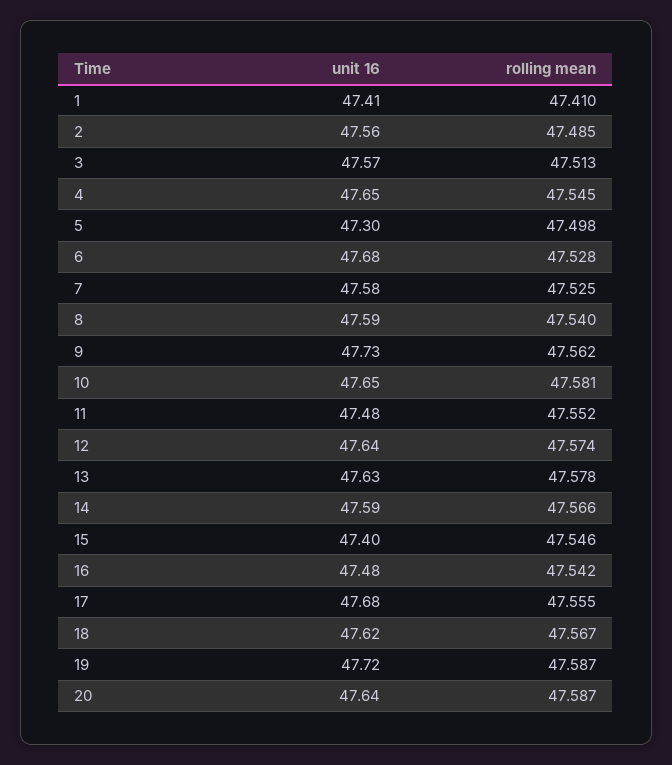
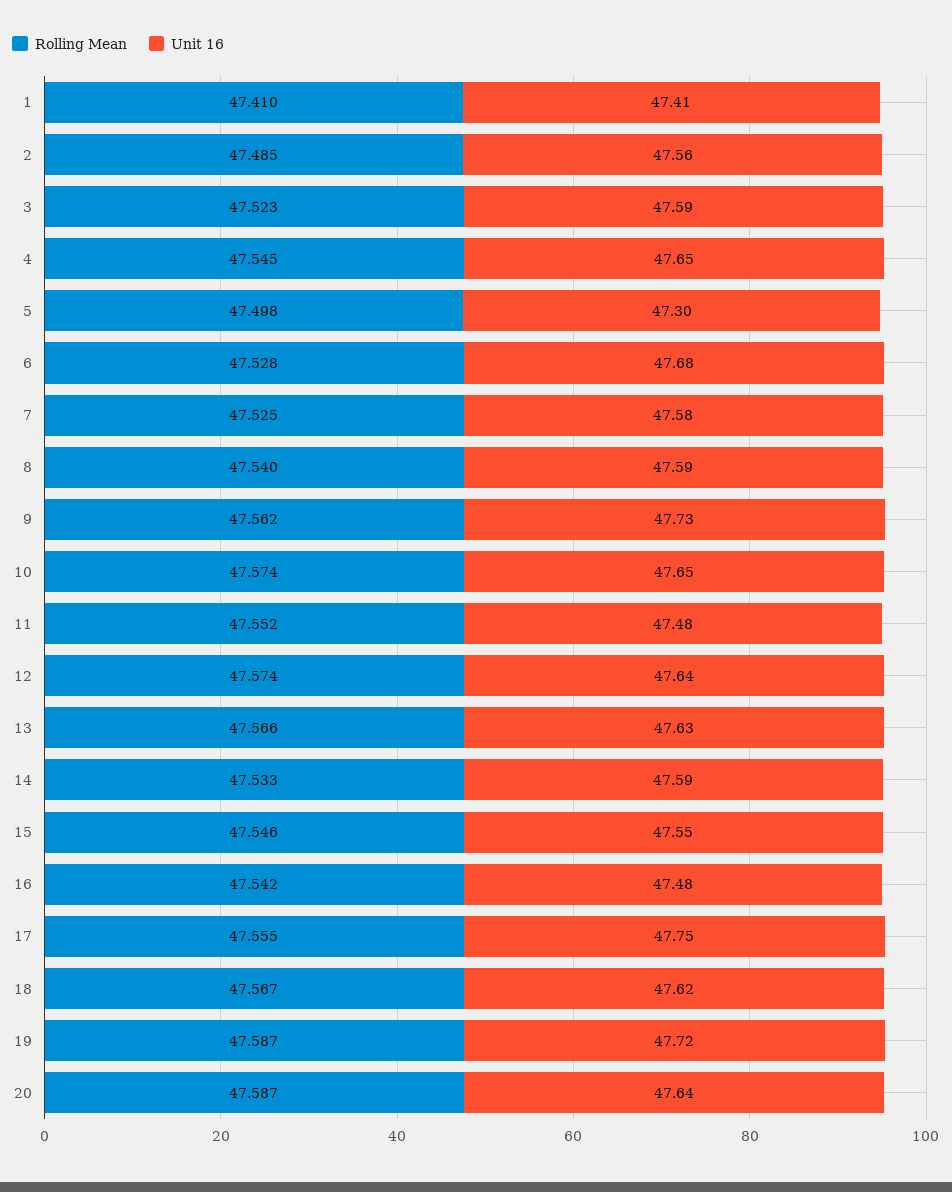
unit 16, 3: 47.57 -> 47.59
rolling mean, 3: 47.513 -> 47.523
rolling mean, 10: 47.581 -> 47.574
rolling mean, 13: 47.578 -> 47.566
rolling mean, 14: 47.566 -> 47.533
unit 16, 15: 47.4 -> 47.55
unit 16, 17: 47.68 -> 47.75

